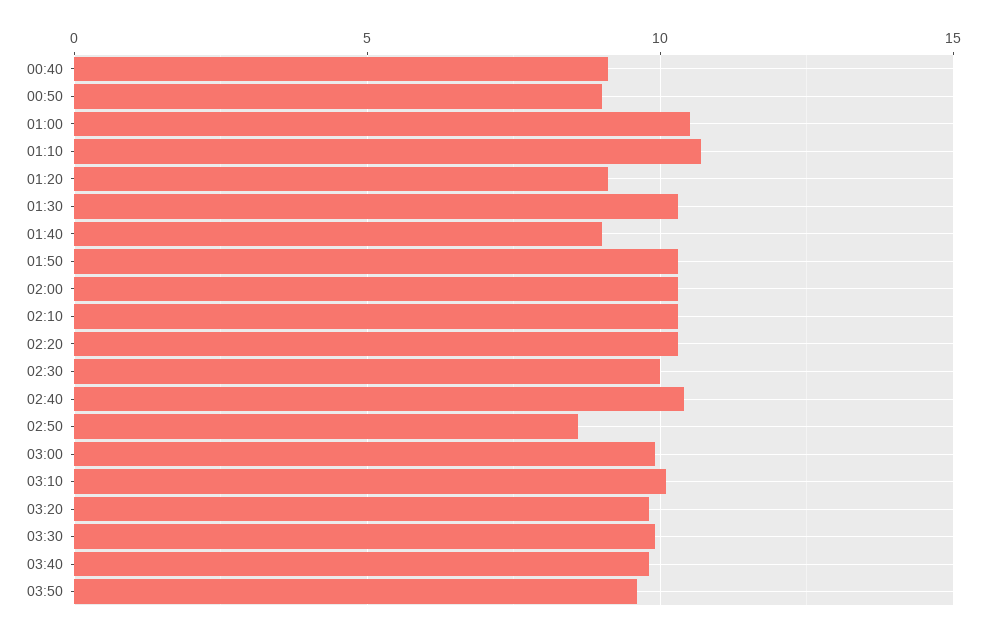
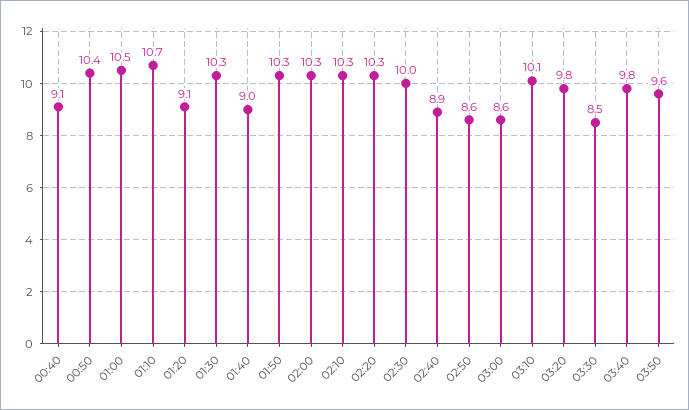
00:50: 9 -> 10.4
02:40: 10.5 -> 8.9
03:00: 10 -> 8.6
03:30: 10 -> 8.5

